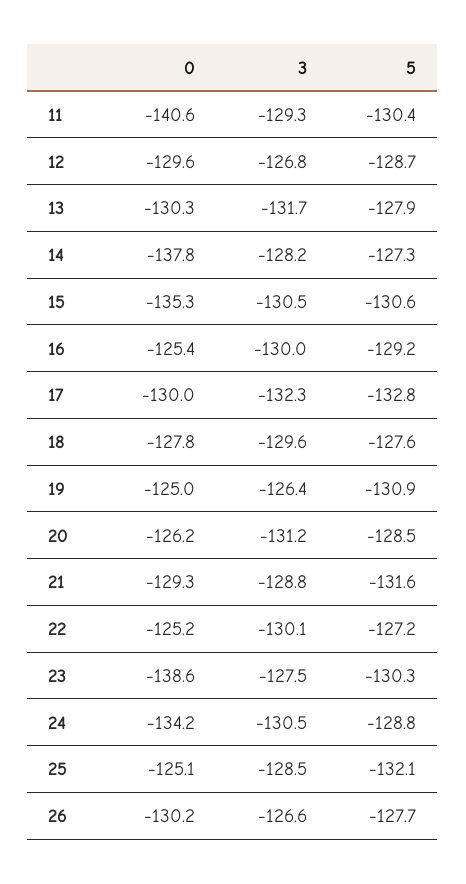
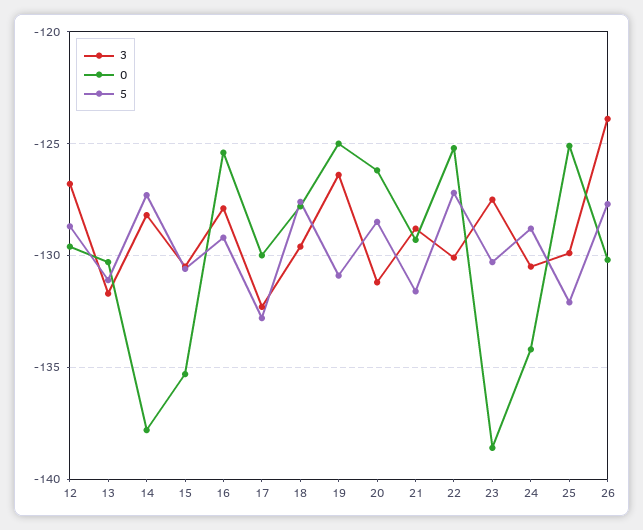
0, 11: -140.6 -> none
3, 11: -129.3 -> none
5, 11: -130.4 -> none
5, 13: -127.9 -> -131
3, 16: -130 -> -128
3, 25: -128.5 -> -130
3, 26: -126.6 -> -124

